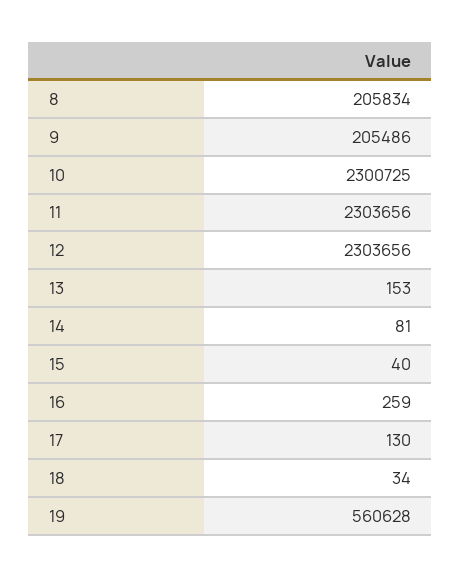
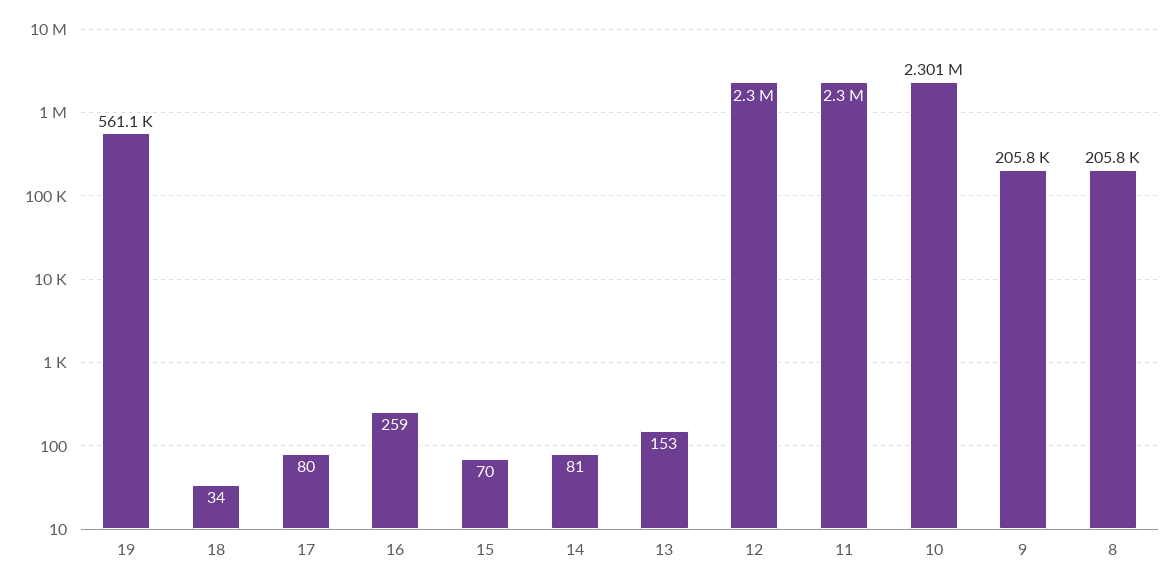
9: 205486 -> 205800
11: 2303656 -> 2300000
12: 2303656 -> 2300000
15: 40 -> 70
17: 130 -> 80
19: 560628 -> 561100

